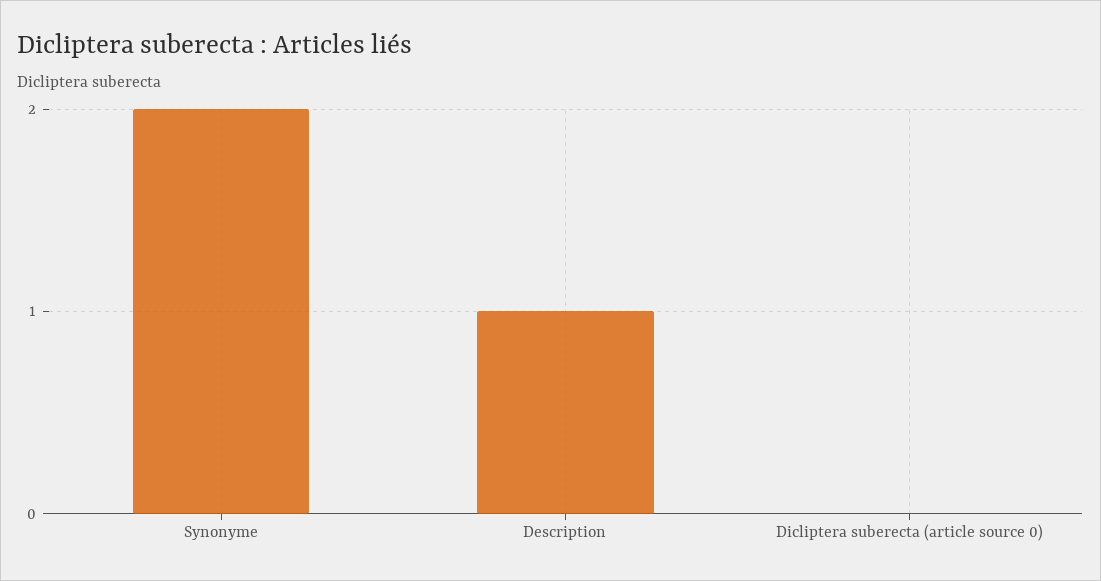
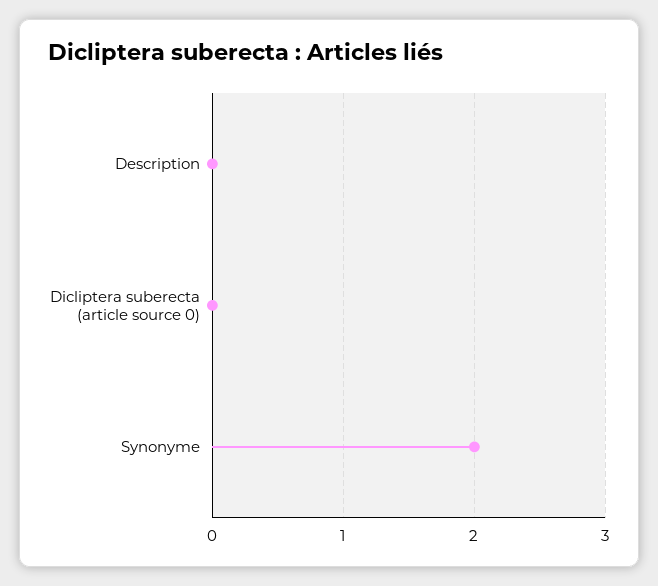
Description: 1 -> 0

